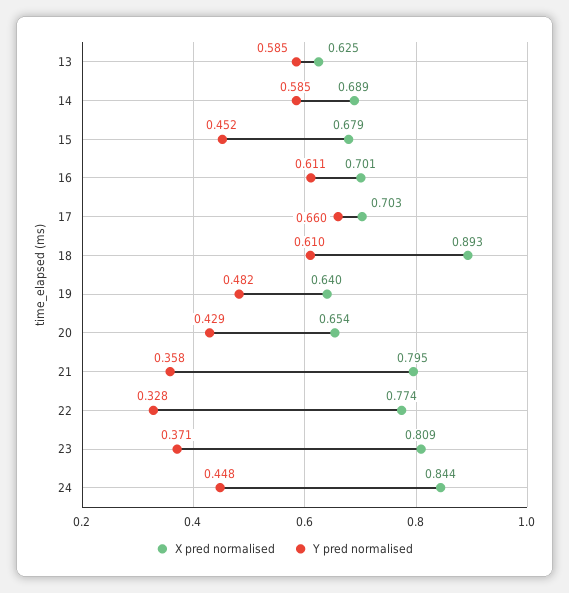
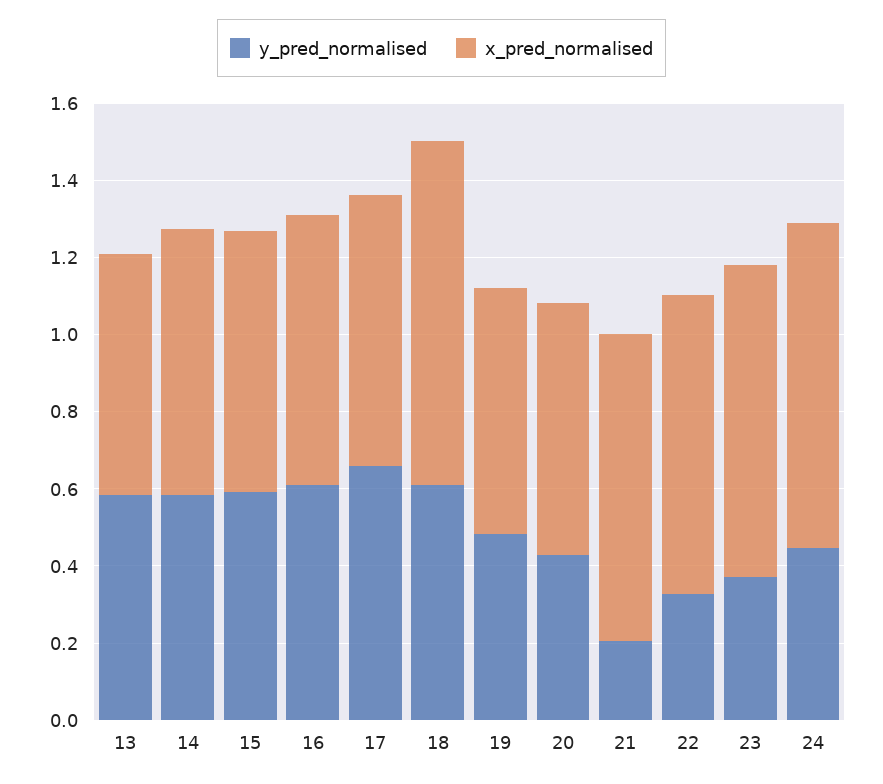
Y pred normalised, 15: 0.452 -> 0.6
Y pred normalised, 21: 0.358 -> 0.2

